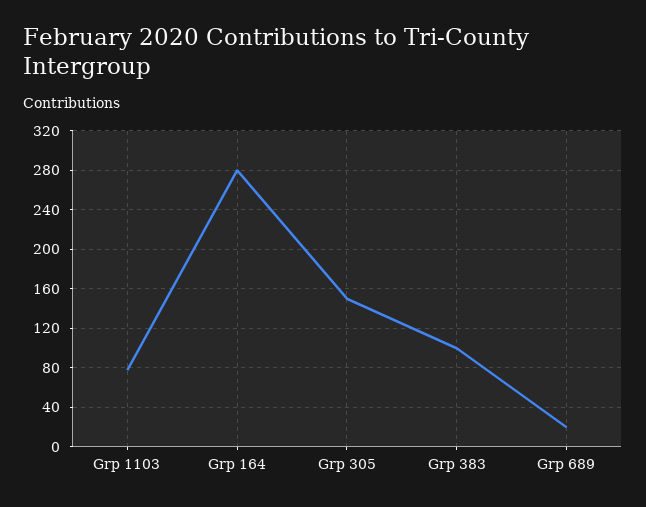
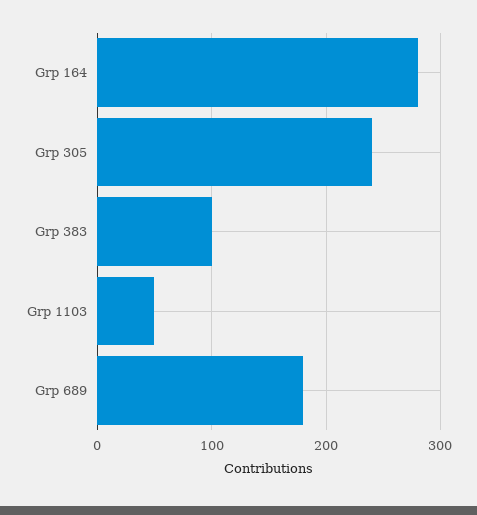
Grp 1103: 80 -> 50
Grp 305: 150 -> 240
Grp 689: 20 -> 180

